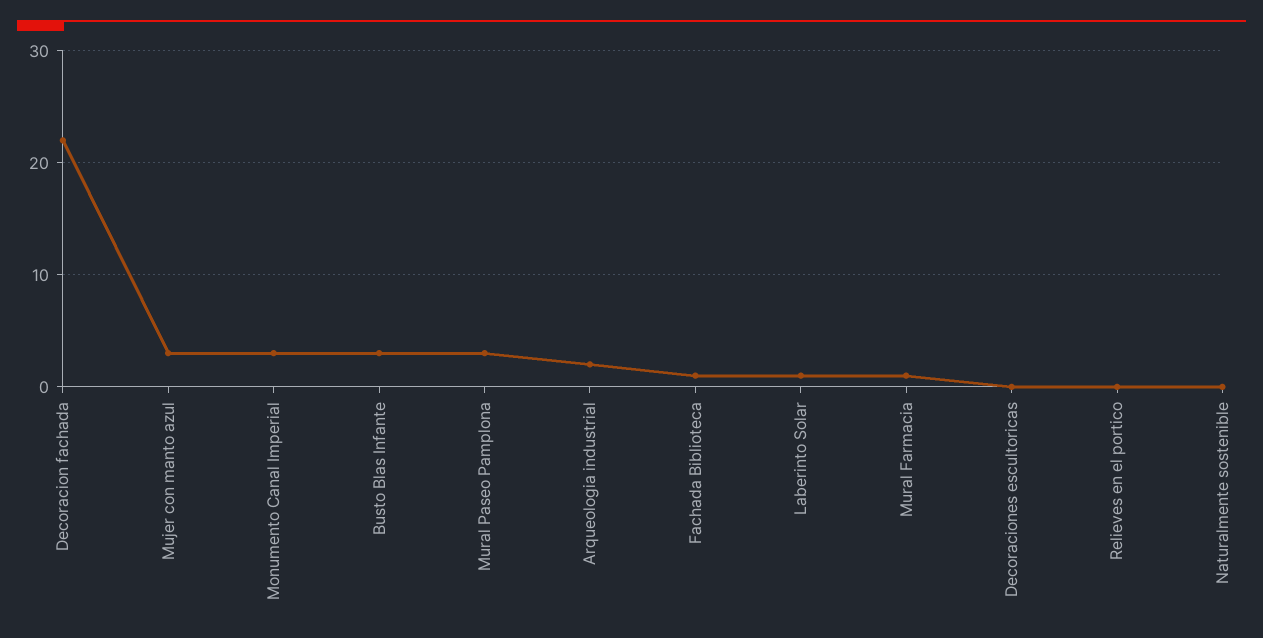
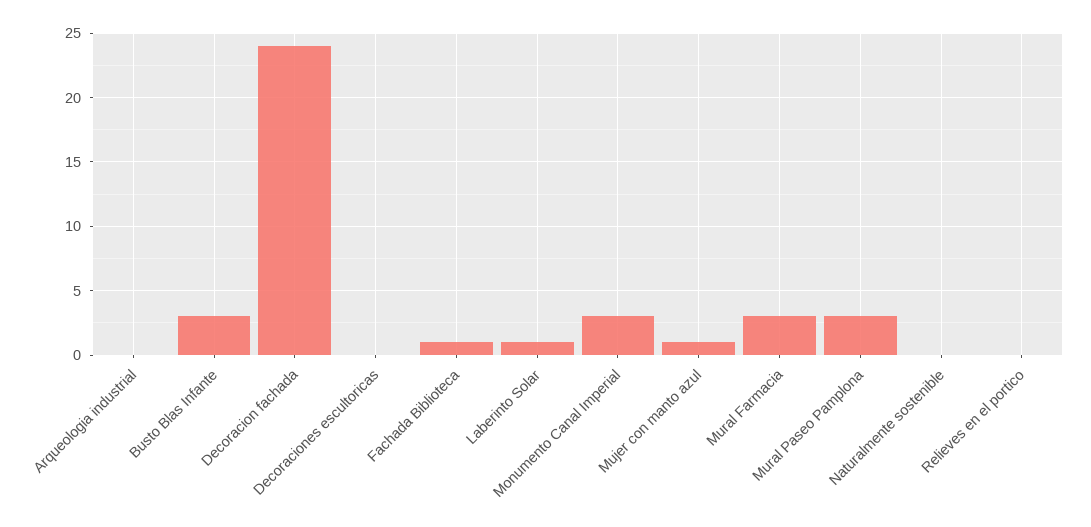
Decoracion fachada: 22 -> 24
Mujer con manto azul: 3 -> 1
Arqueologia industrial: 2 -> 0
Mural Farmacia: 1 -> 3

